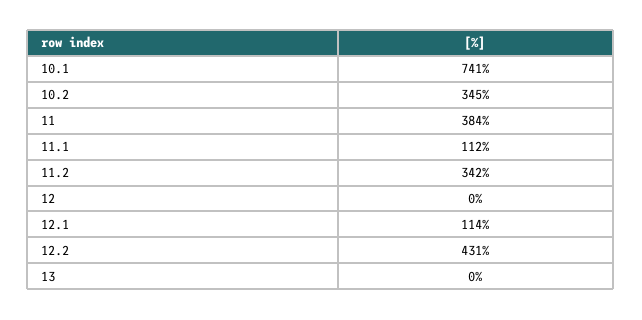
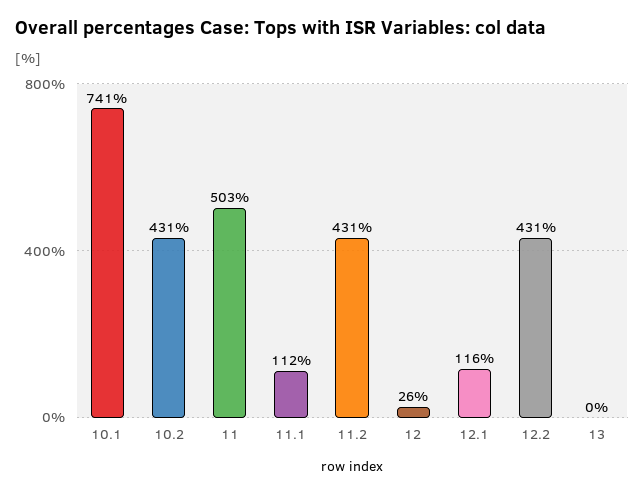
10.2: 345 -> 431
11: 384 -> 503
11.2: 342 -> 431
12: 0 -> 26
12.1: 114 -> 116

